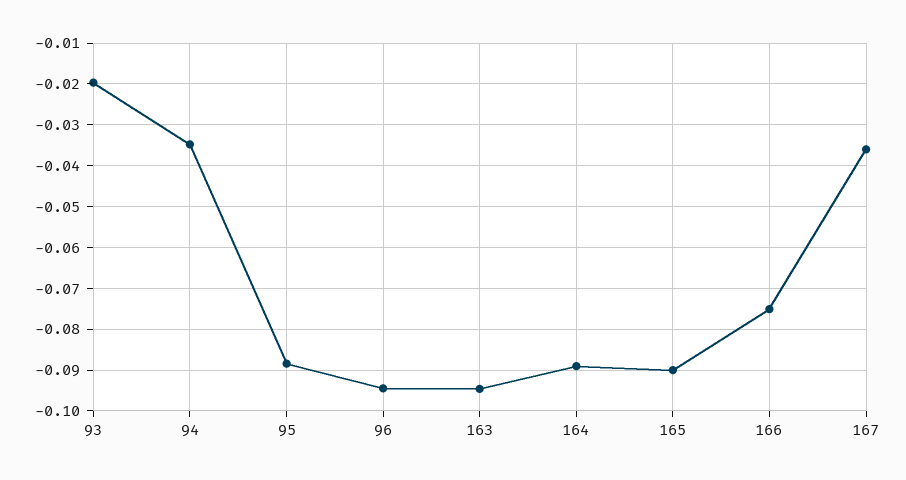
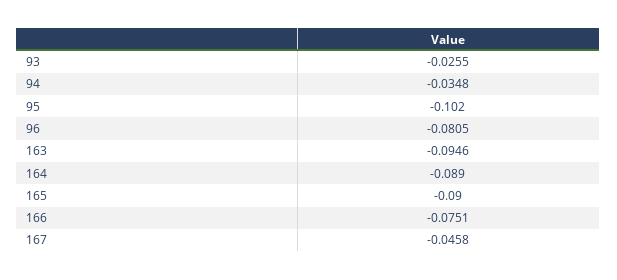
93: -0.02 -> -0.0255
95: -0.088 -> -0.102
96: -0.094 -> -0.0805
167: -0.036 -> -0.0458

